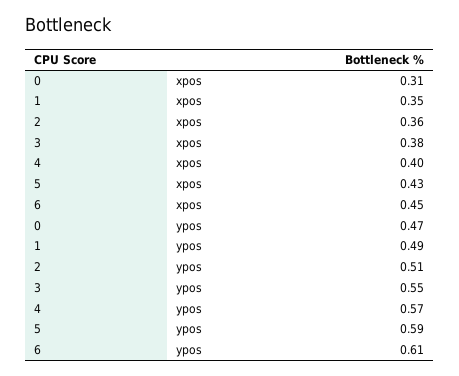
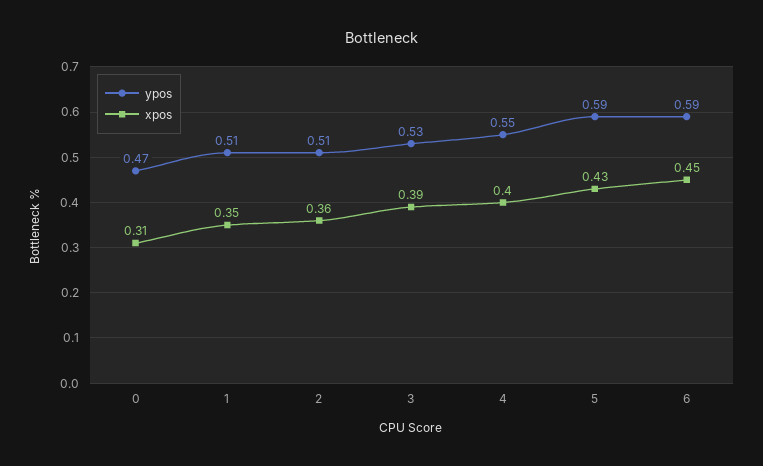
xpos, 3: 0.38 -> 0.39
ypos, 1: 0.49 -> 0.51
ypos, 3: 0.55 -> 0.53
ypos, 4: 0.57 -> 0.55
ypos, 6: 0.61 -> 0.59

